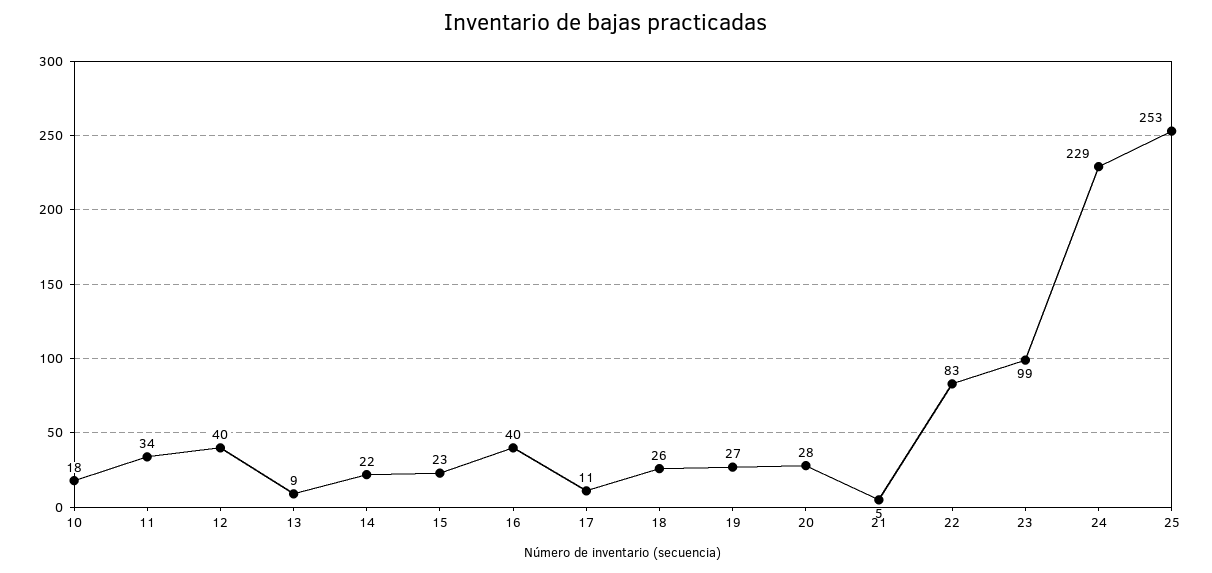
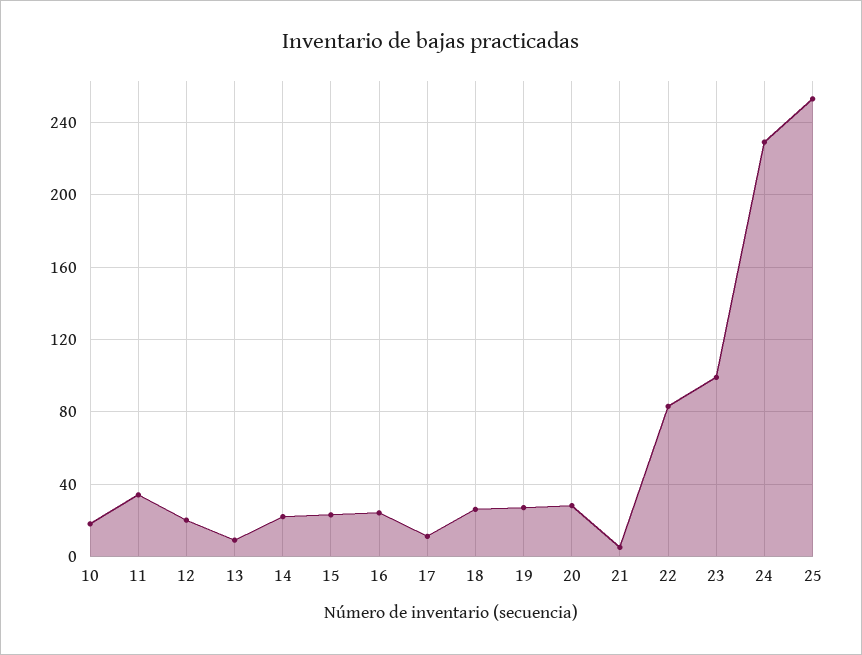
12: 40 -> 20
16: 40 -> 25

